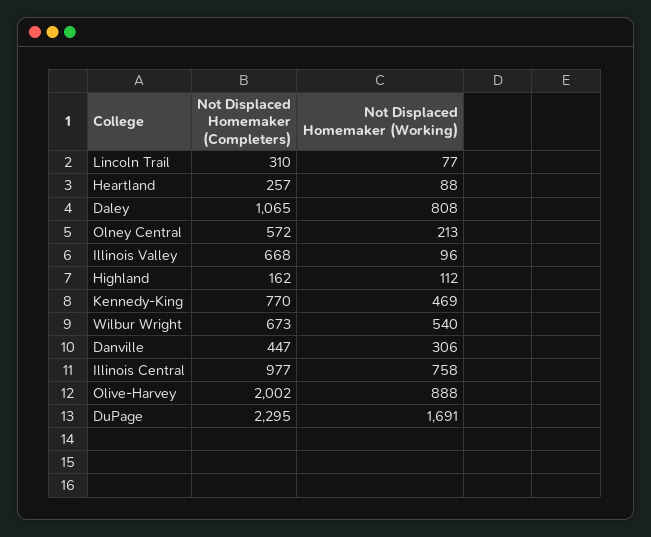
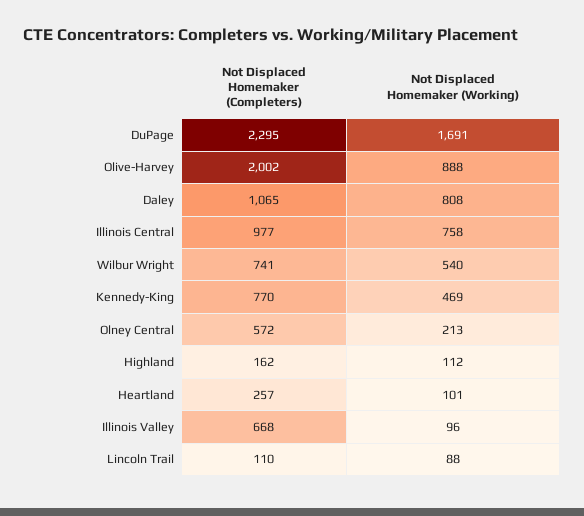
Not Displaced Homemaker (Completers), Lincoln Trail: 310 -> 110
Not Displaced Homemaker (Working), Lincoln Trail: 77 -> 88
Not Displaced Homemaker (Working), Heartland: 88 -> 101
Not Displaced Homemaker (Completers), Wilbur Wright: 673 -> 741
Not Displaced Homemaker (Completers), Danville: 447 -> none
Not Displaced Homemaker (Working), Danville: 306 -> none

